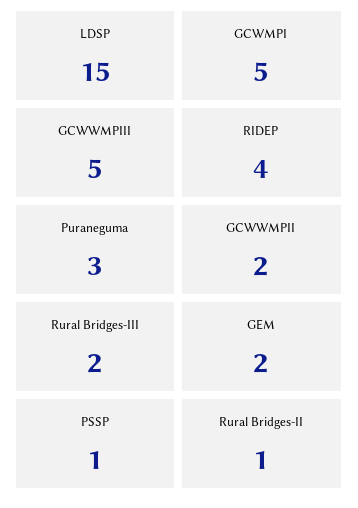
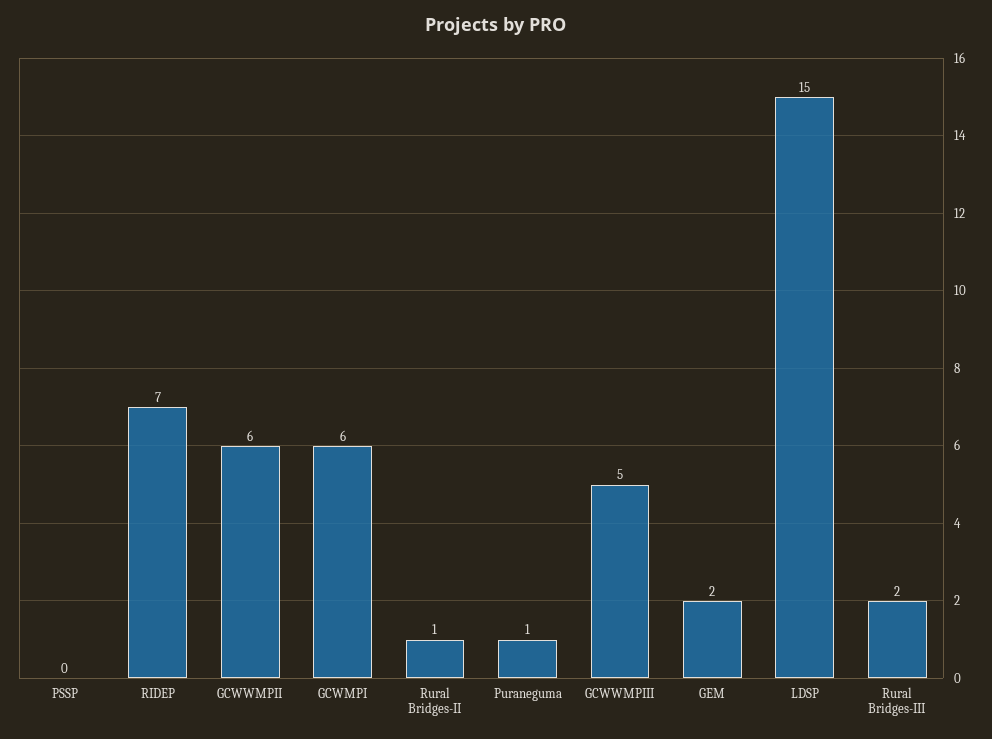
GCWMPI: 5 -> 6
RIDEP: 4 -> 7
Puraneguma: 3 -> 1
GCWWMPII: 2 -> 6
PSSP: 1 -> 0

